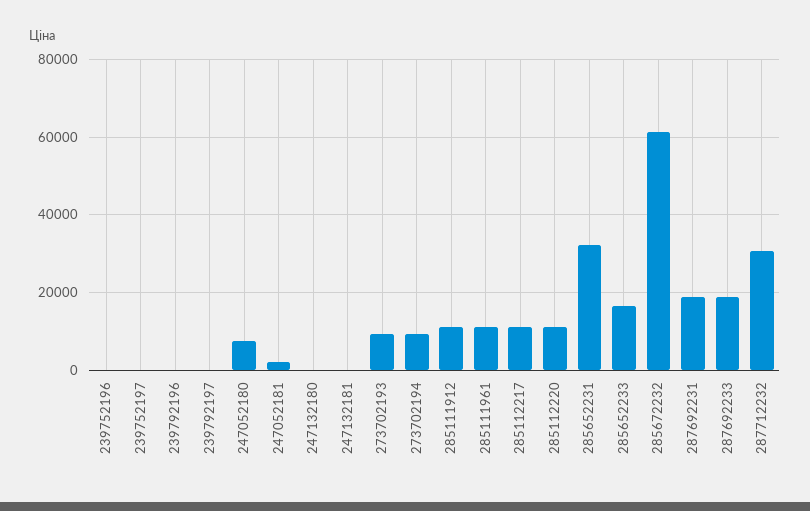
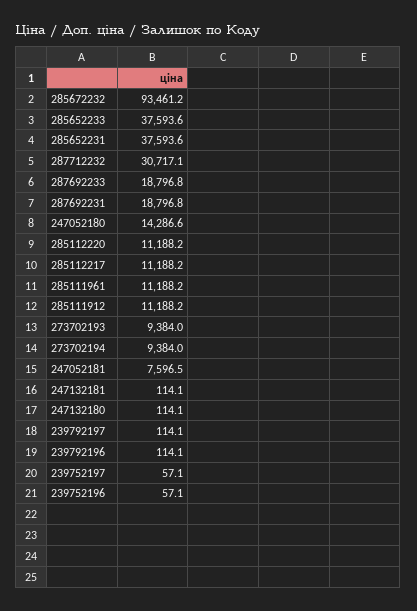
247052180: 8000 -> 14286.6
247052181: 2000 -> 7596.5
285652231: 32000 -> 37593.6
285652233: 16000 -> 37593.6
285672232: 62000 -> 93461.2

